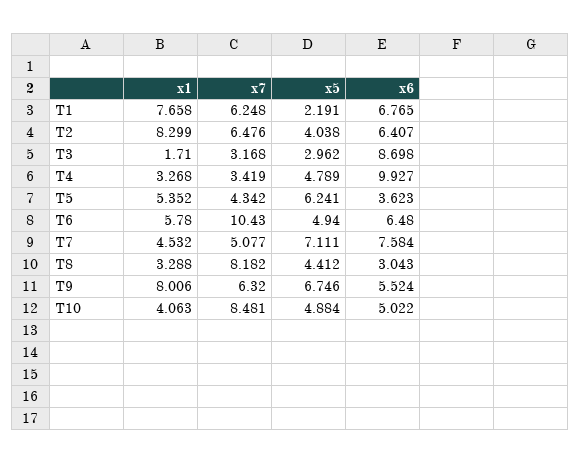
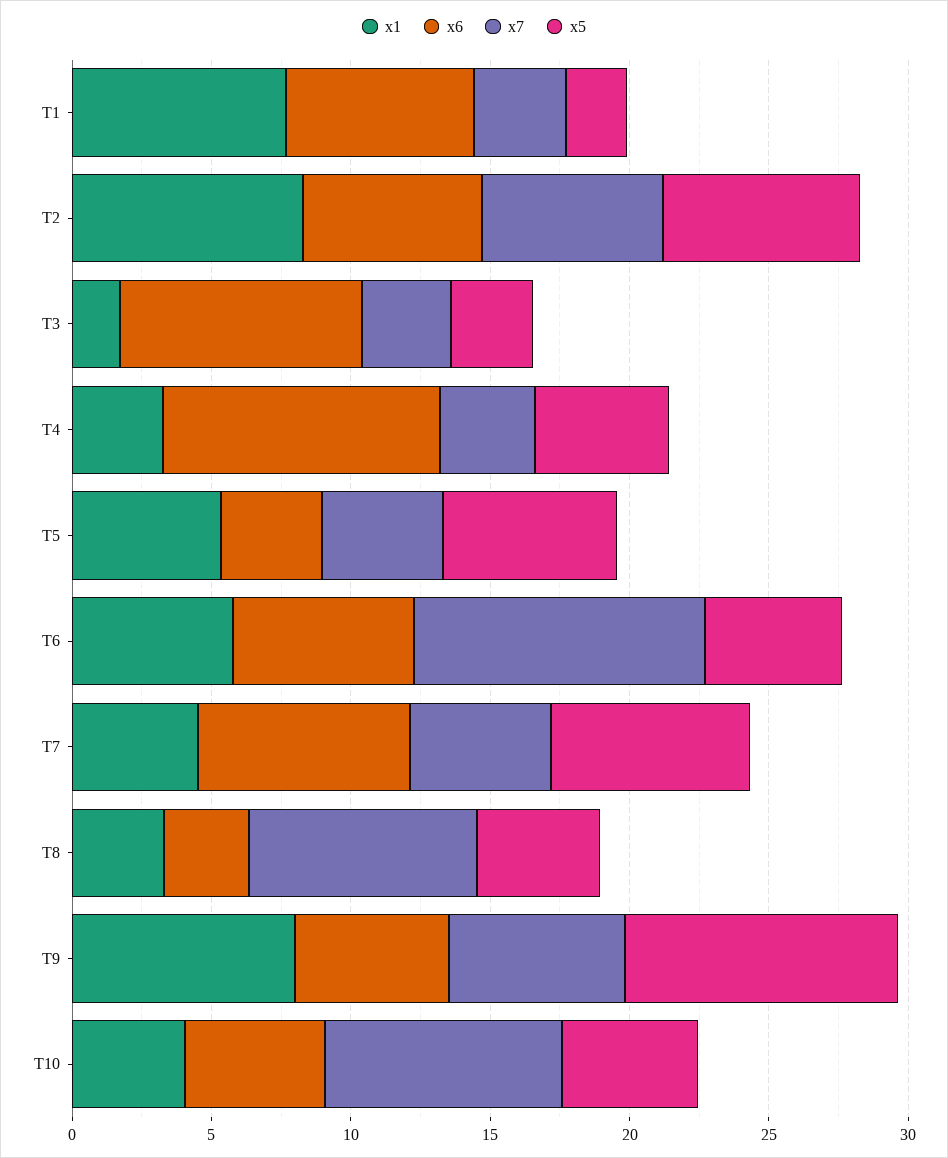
x7, T1: 6.248 -> 3
x5, T2: 4.038 -> 7
x5, T9: 6.746 -> 10

